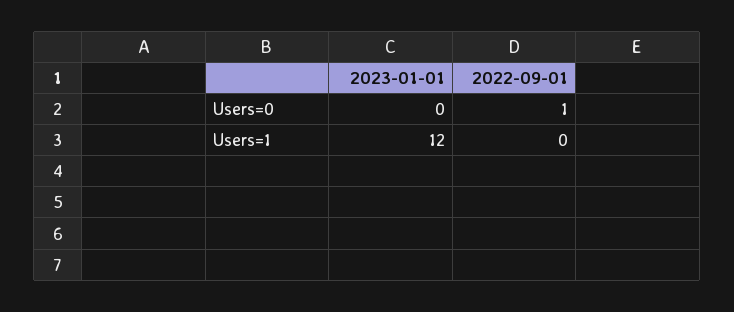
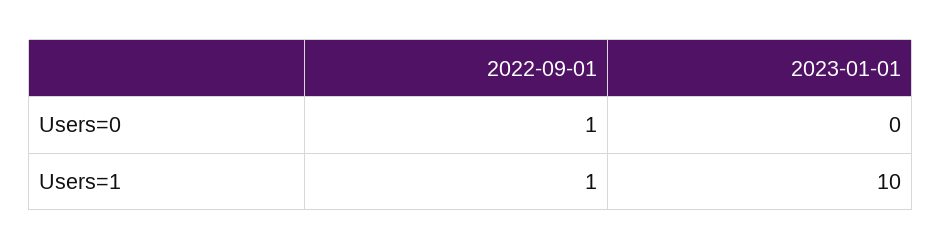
2023-01-01, Users=1: 12 -> 10
2022-09-01, Users=1: 0 -> 1

